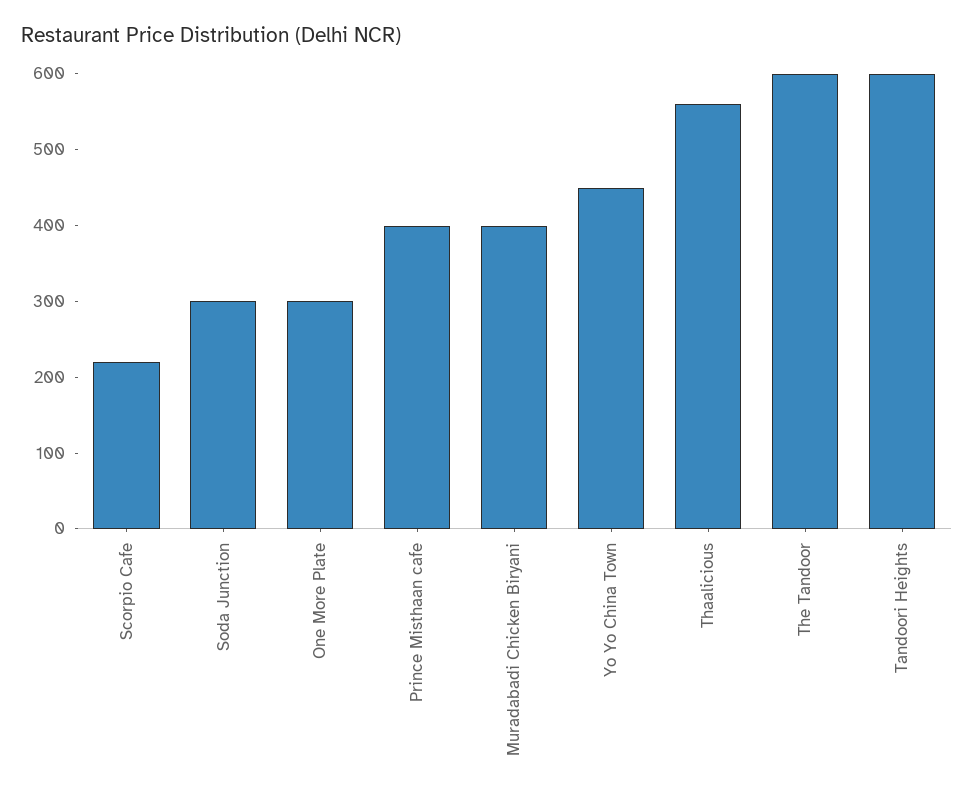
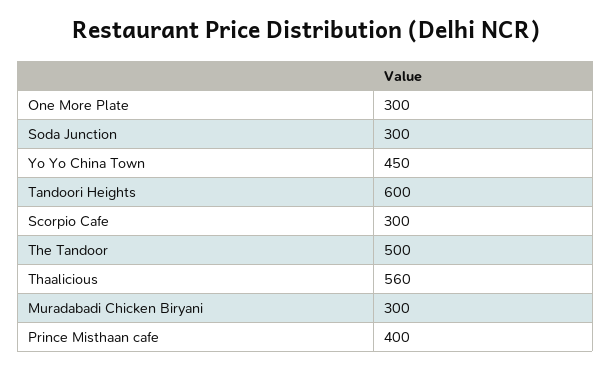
Scorpio Cafe: 220 -> 300
Muradabadi Chicken Biryani: 400 -> 300
The Tandoor: 600 -> 500

